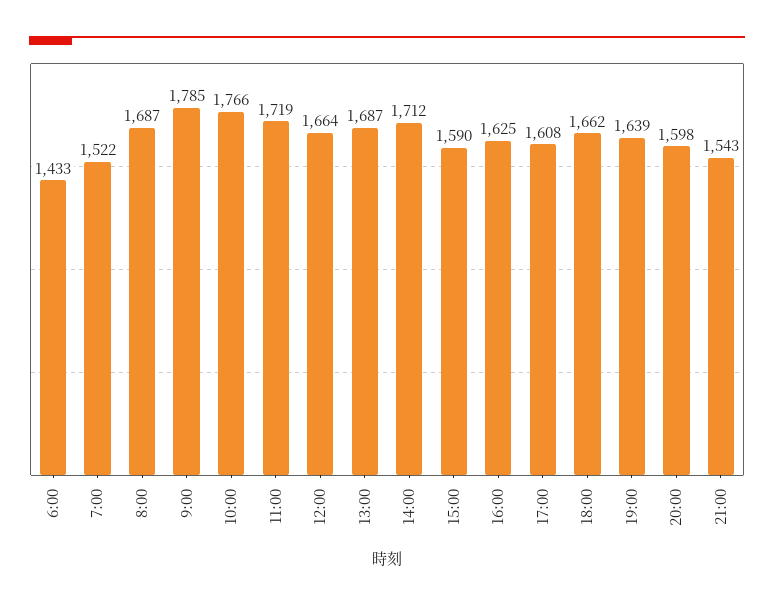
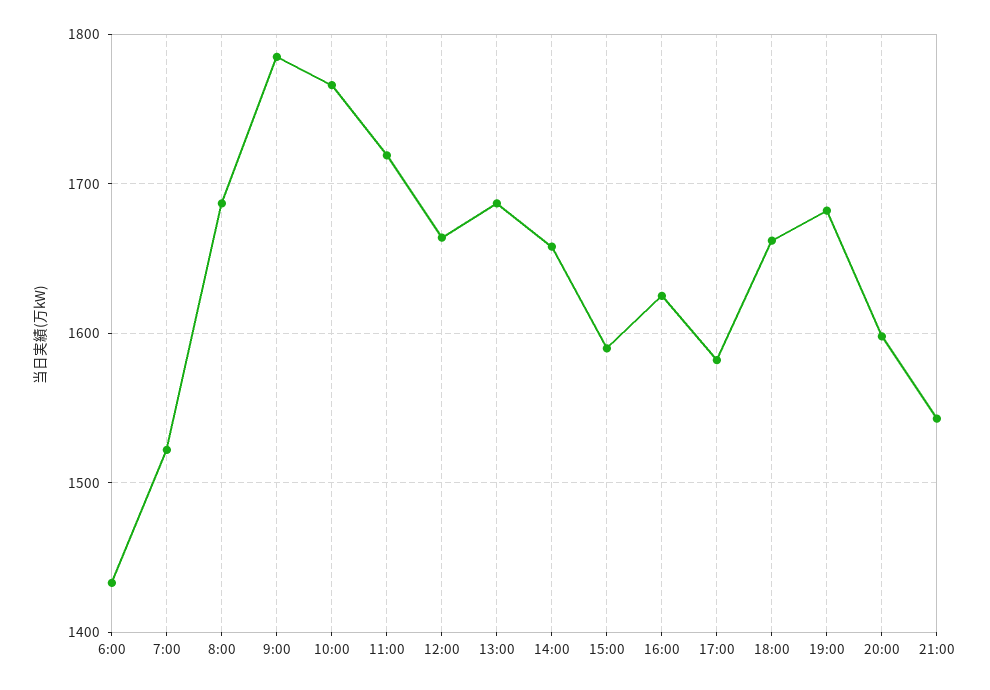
14:00: 1712 -> 1660
17:00: 1608 -> 1580
19:00: 1639 -> 1680

